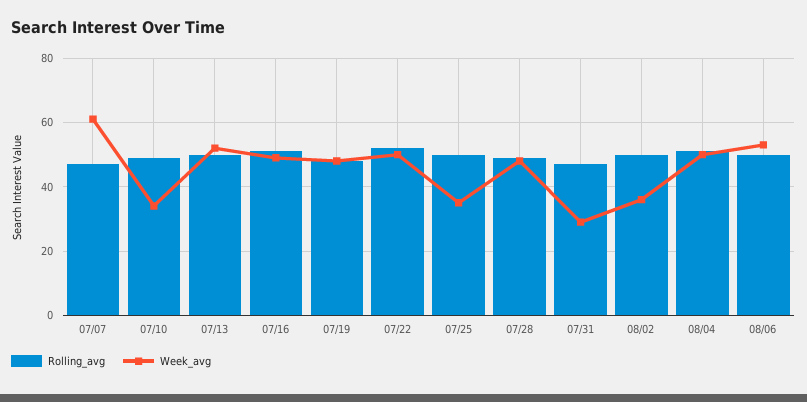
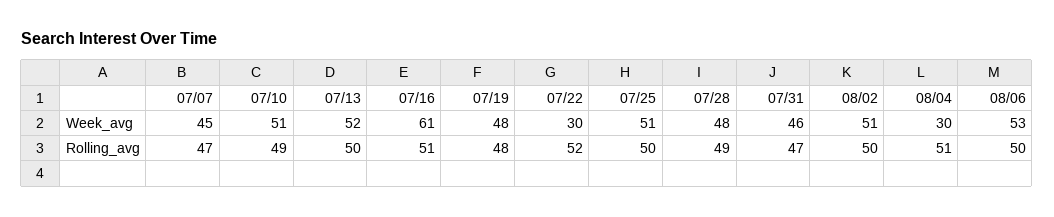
Week_avg, 07/07: 60 -> 45
Week_avg, 07/10: 35 -> 51
Week_avg, 07/16: 50 -> 61
Week_avg, 07/22: 50 -> 30
Week_avg, 07/25: 35 -> 51
Week_avg, 07/31: 30 -> 46
Week_avg, 08/02: 35 -> 51
Week_avg, 08/04: 50 -> 30

